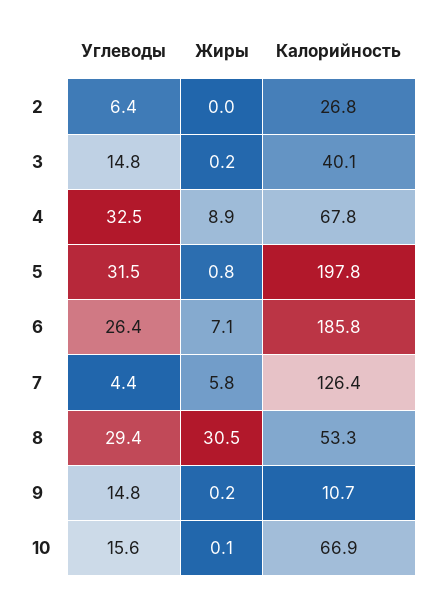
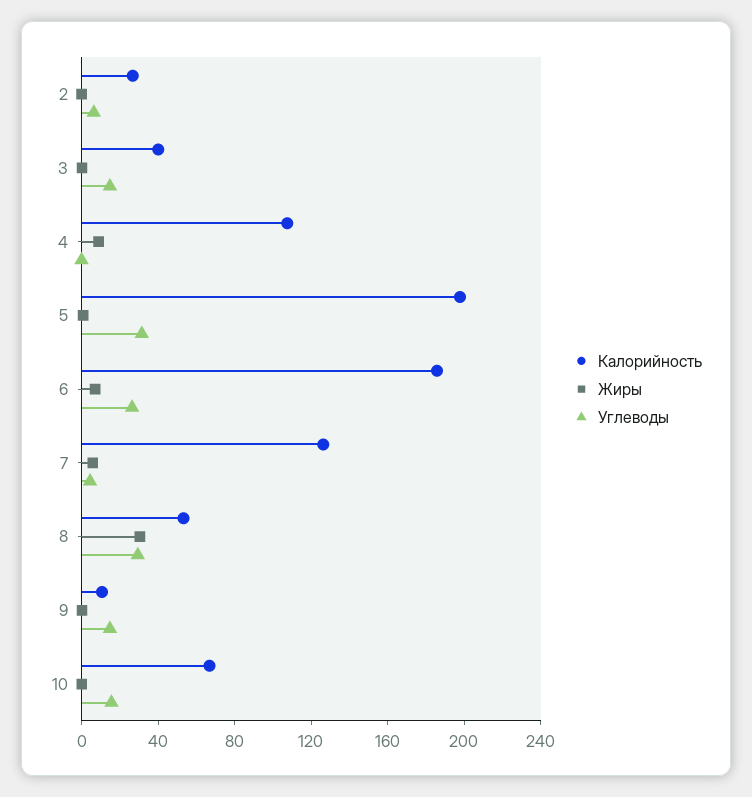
Углеводы, 4: 32.5 -> 0
Калорийность, 4: 67.8 -> 110

